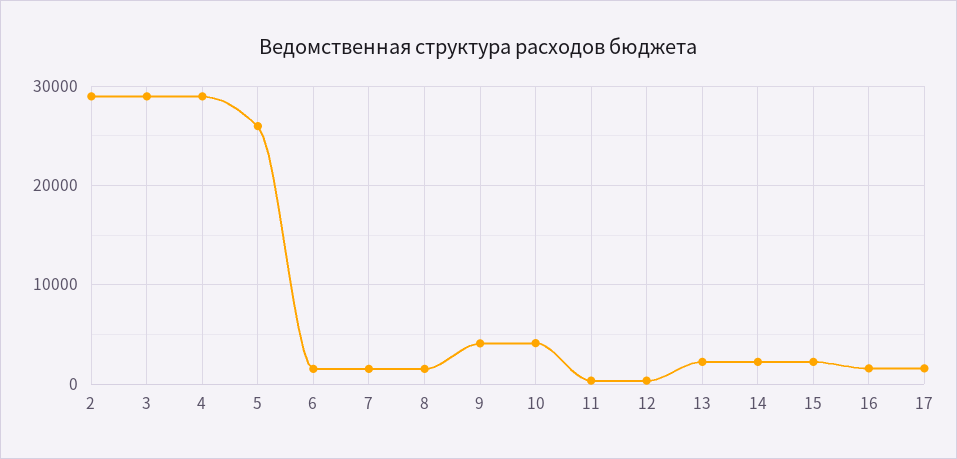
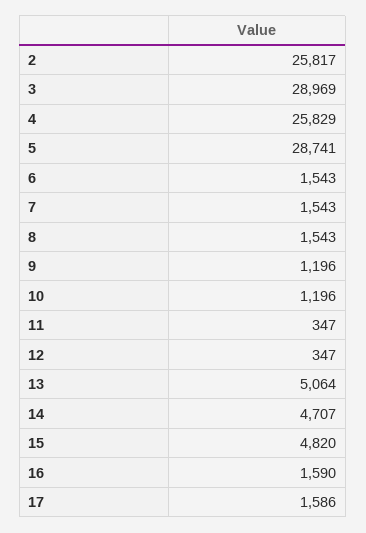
2: 29000 -> 25817
4: 29000 -> 25829
5: 26000 -> 28741
9: 4000 -> 1196
10: 4000 -> 1196
13: 2000 -> 5064
14: 2000 -> 4707
15: 2000 -> 4820

